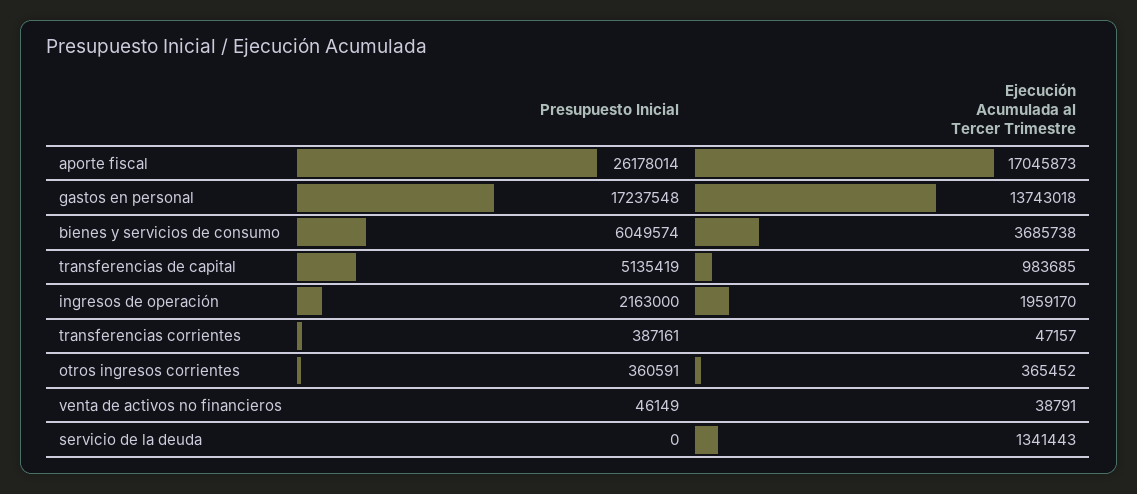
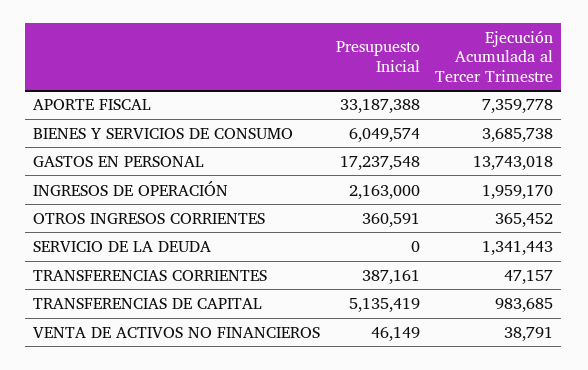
Presupuesto Inicial, aporte fiscal: 26178014 -> 33187388
Ejecución Acumulada al Tercer Trimestre, aporte fiscal: 17045873 -> 7359778

